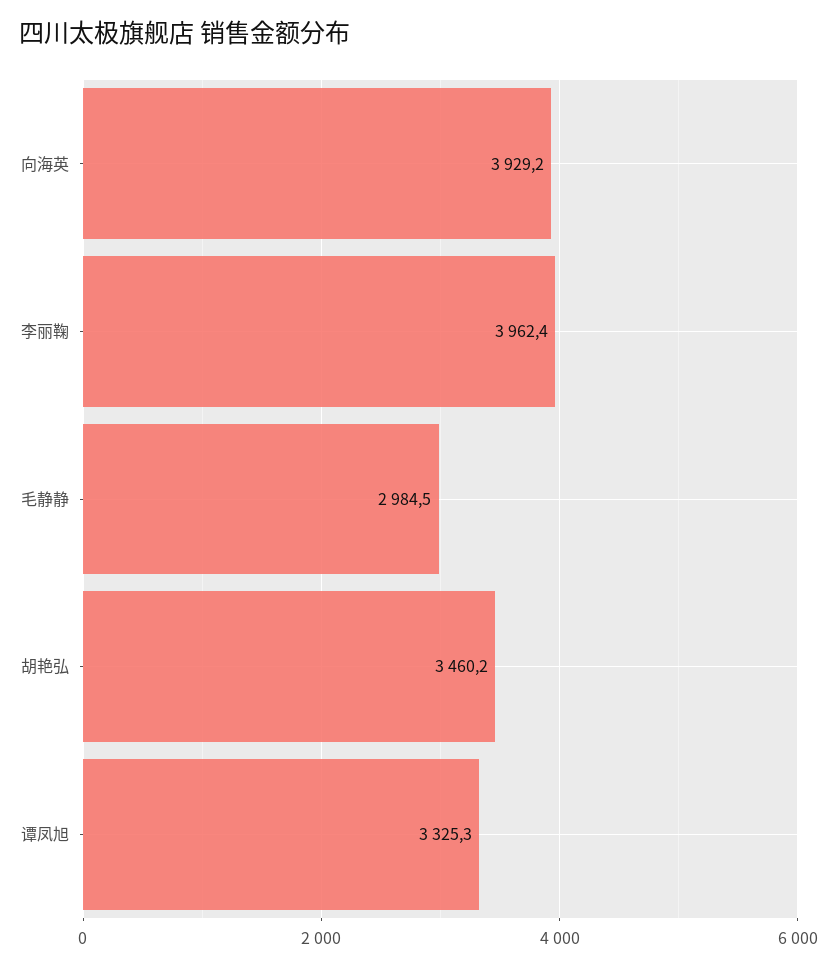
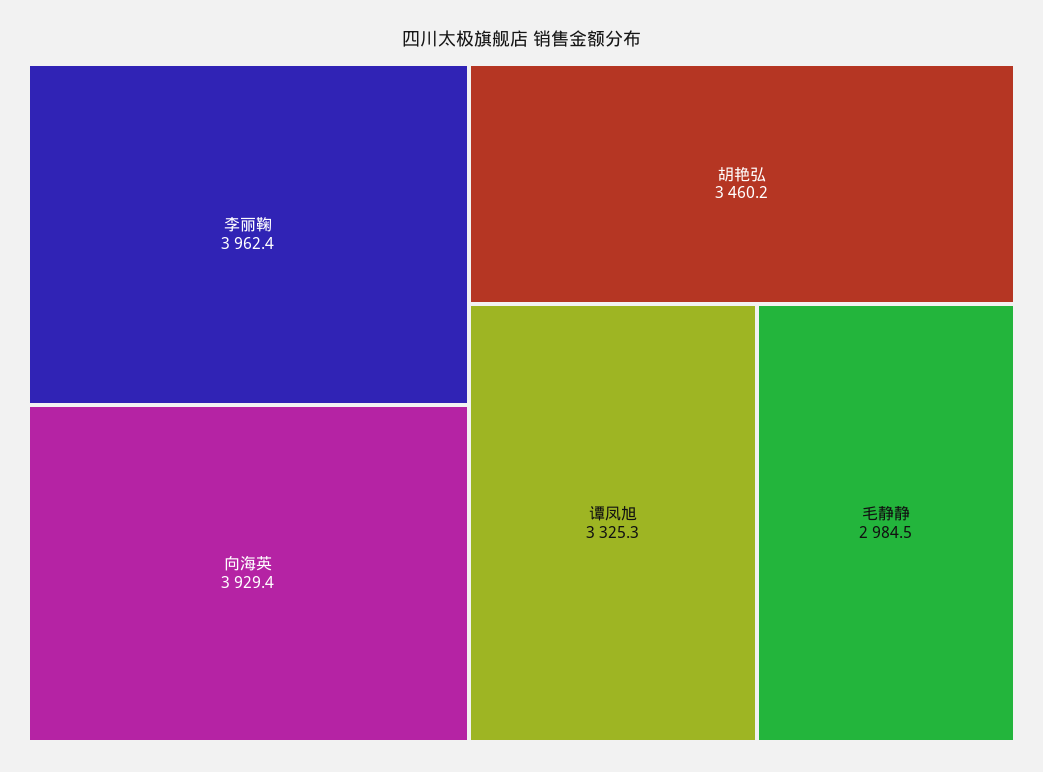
向海英: 3929.2 -> 3929.4

